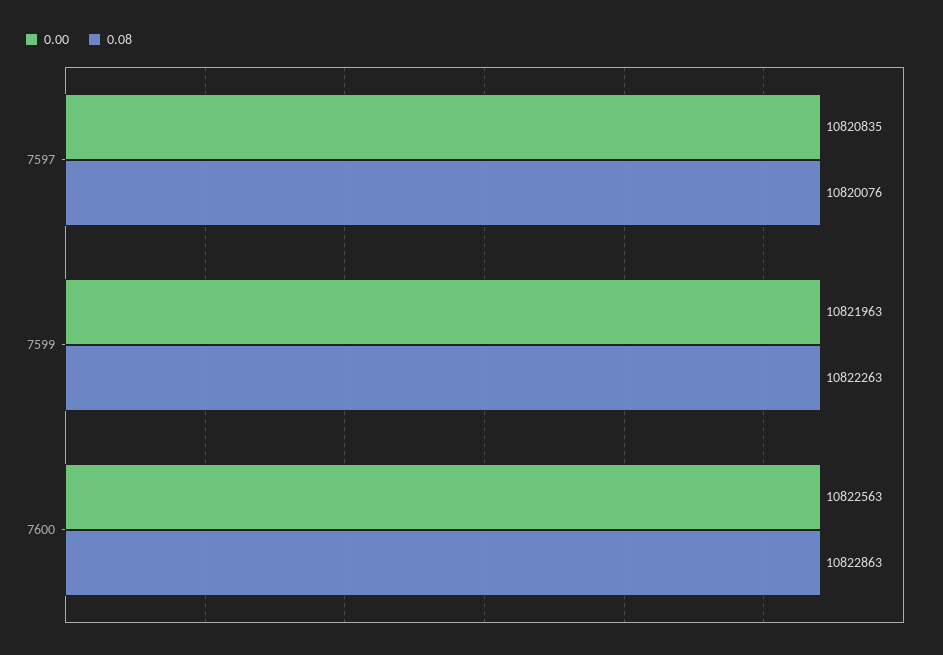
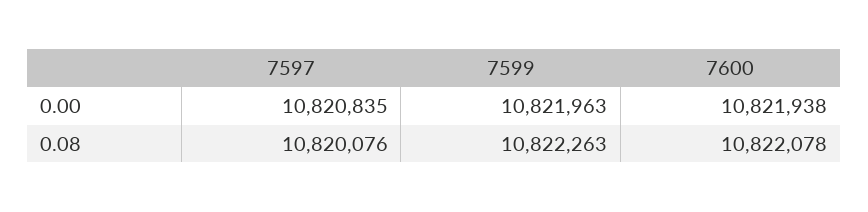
0.00, 7600: 10822563 -> 10821938
0.08, 7600: 10822863 -> 10822078

